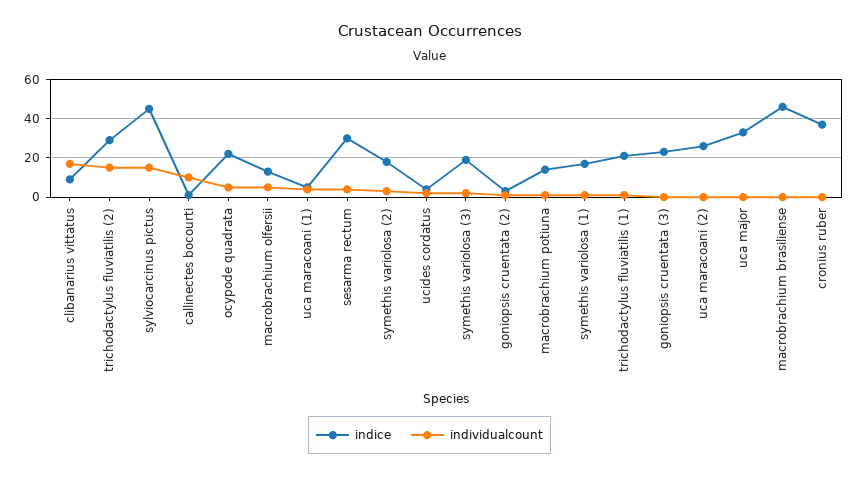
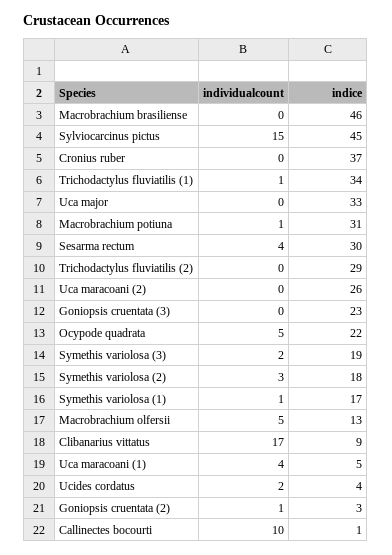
individualcount, trichodactylus fluviatilis (2): 15 -> 0
indice, macrobrachium potiuna: 15 -> 31
indice, trichodactylus fluviatilis (1): 20 -> 34

